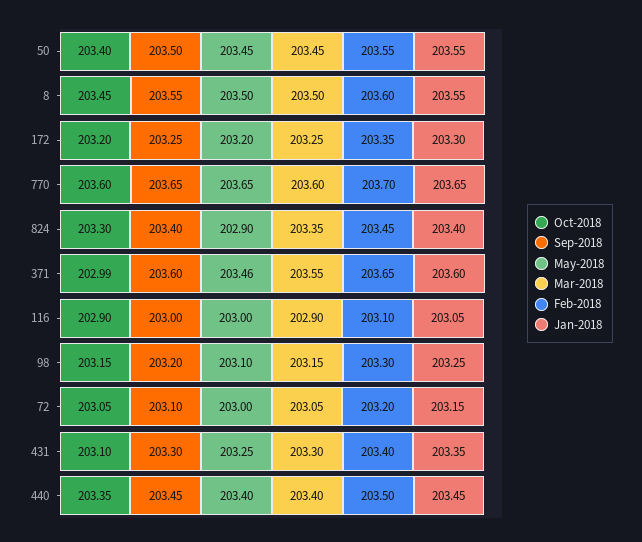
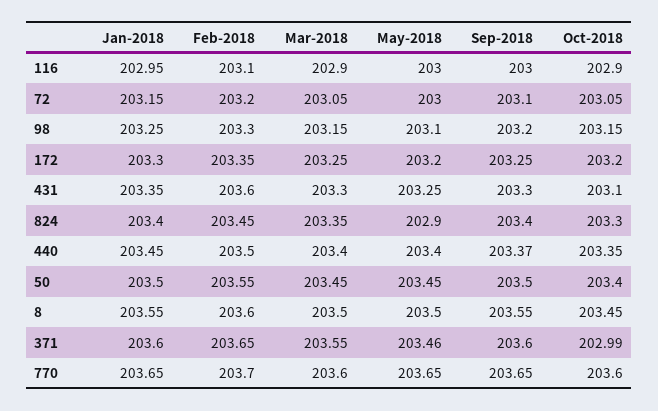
Jan-2018, 50: 203.55 -> 203.5
Jan-2018, 116: 203.05 -> 202.95
Feb-2018, 431: 203.4 -> 203.6
Sep-2018, 440: 203.45 -> 203.37

